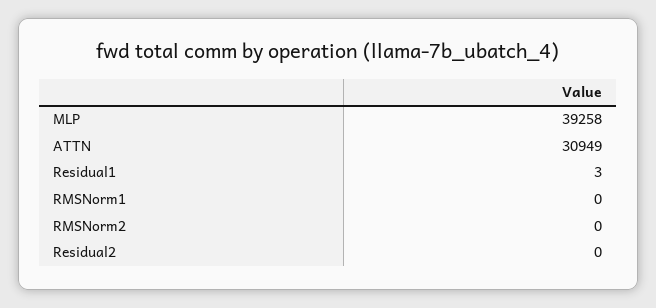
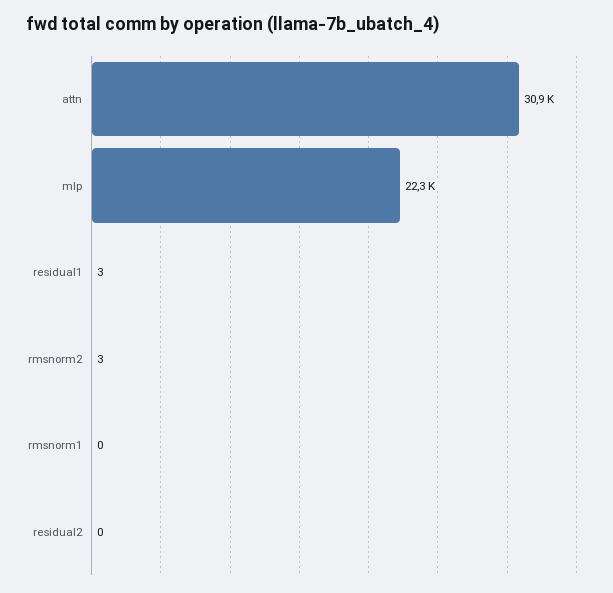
MLP: 39258 -> 22300
RMSNorm2: 0 -> 3

